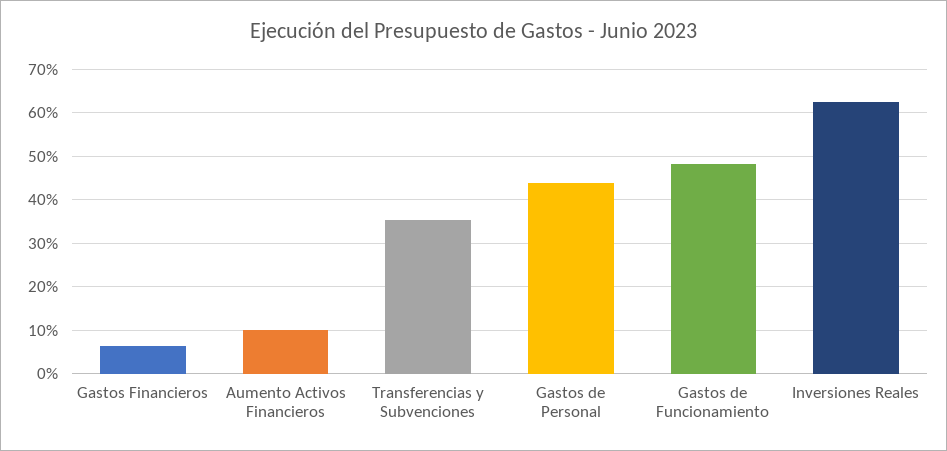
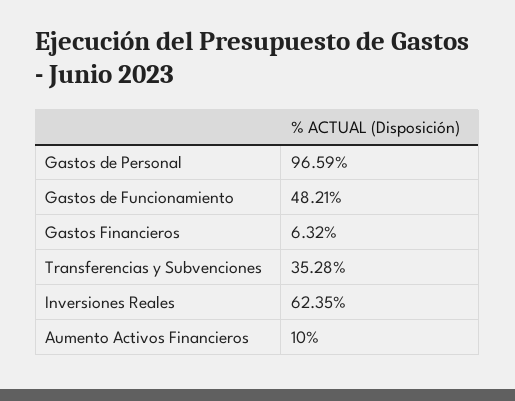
Gastos de Personal: 44 -> 96.59

